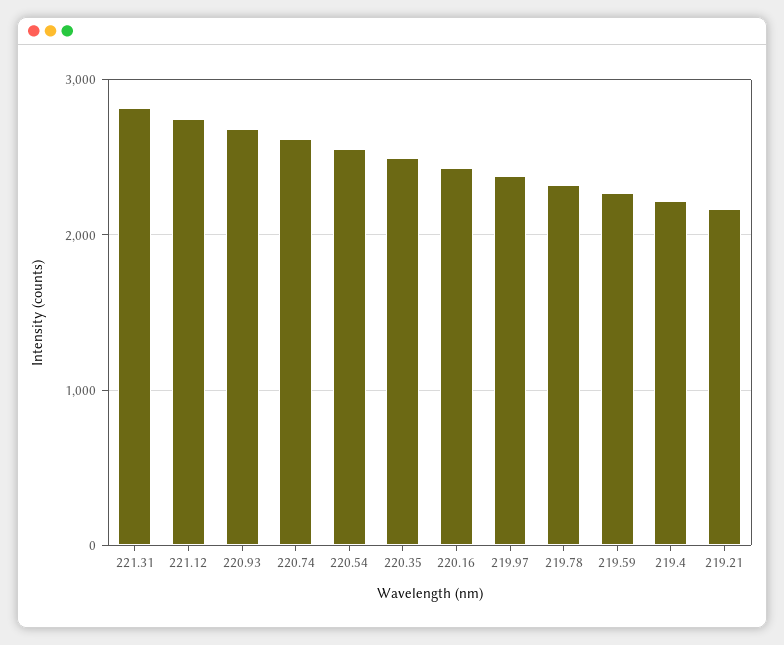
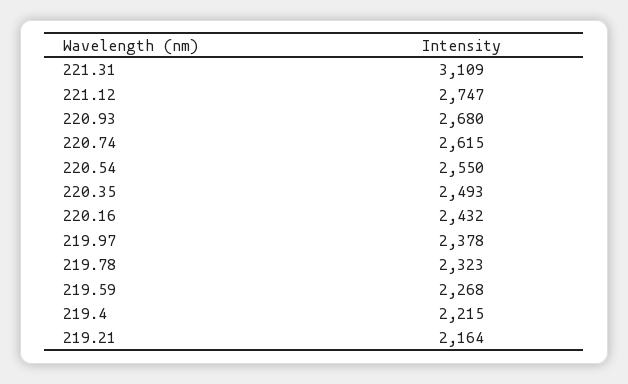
221.31: 2800 -> 3109

